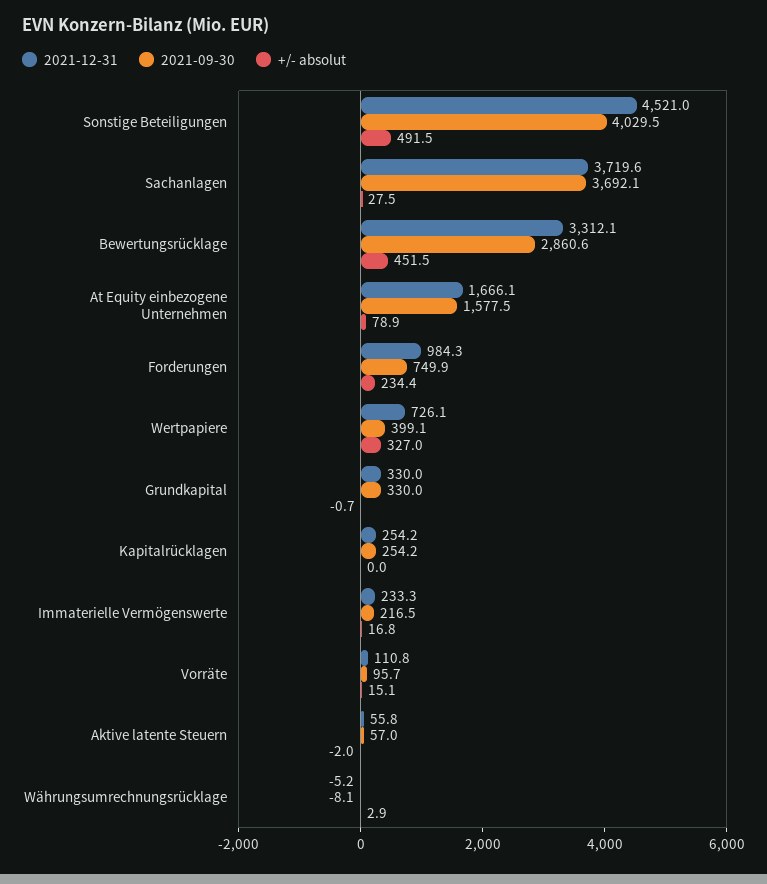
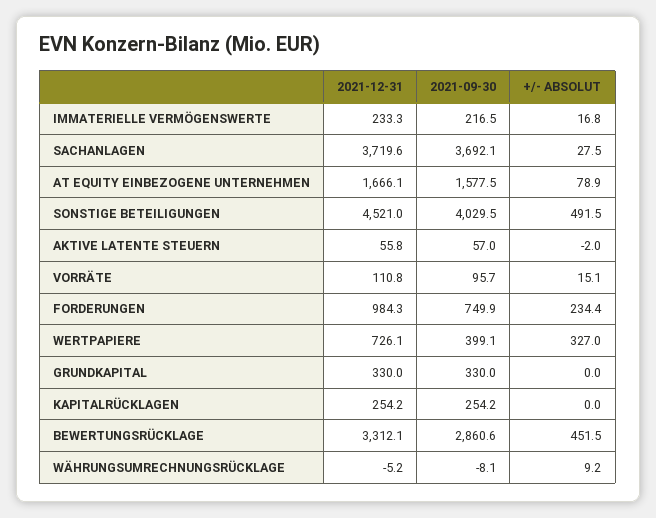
+/- absolut, Grundkapital: -0.7 -> 0
+/- absolut, Währungsumrechnungsrücklage: 2.9 -> 9.2

